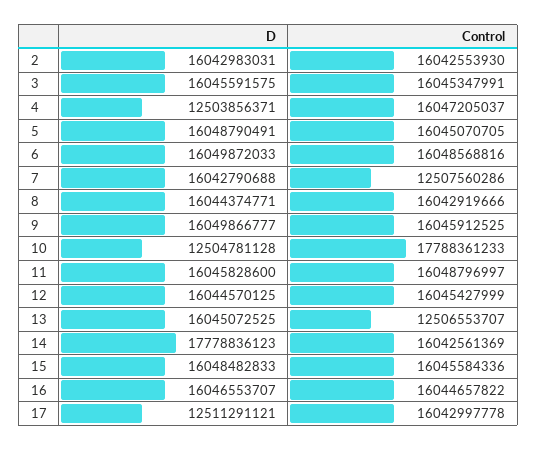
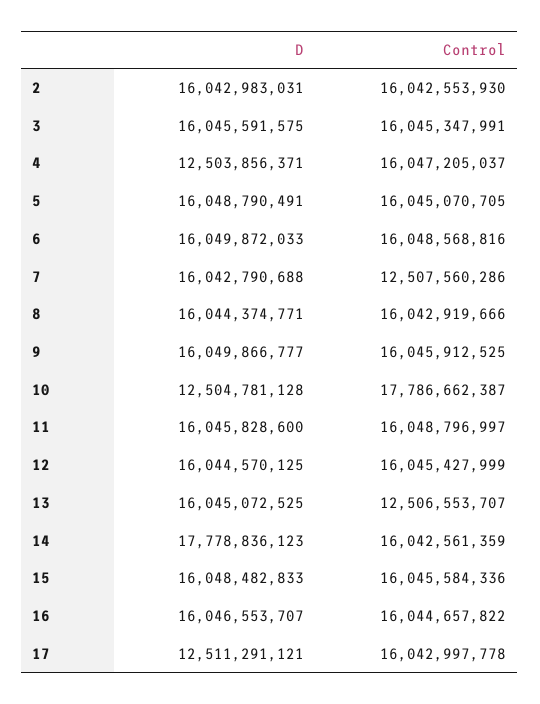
Control, 10: 17788361233 -> 17786662387
Control, 14: 16042561369 -> 16042561359

